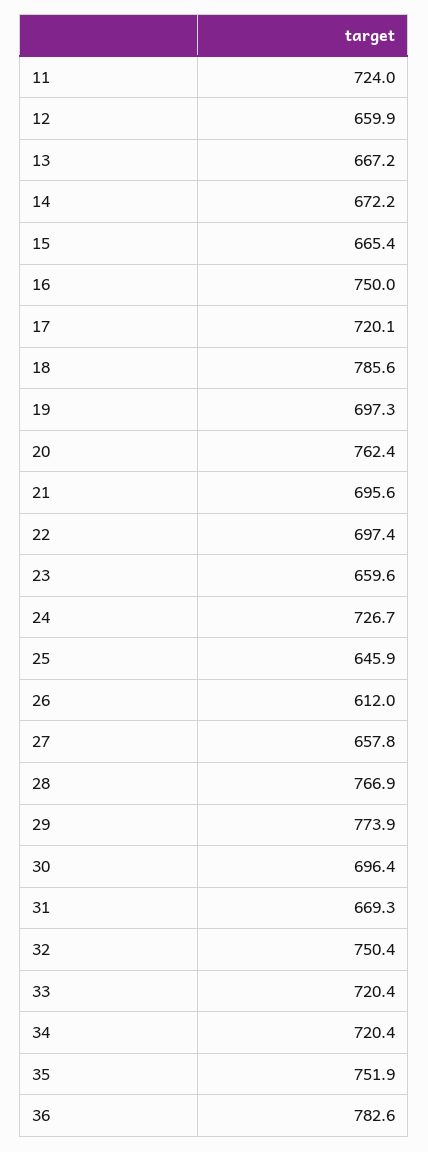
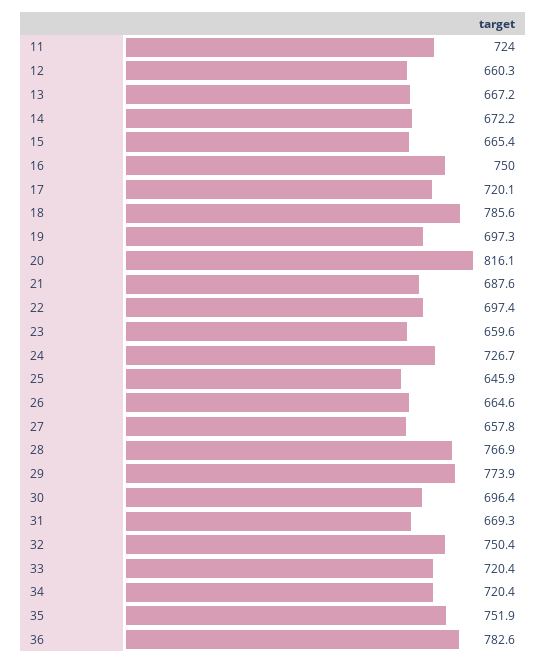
12: 659.9 -> 660.3
20: 762.4 -> 816.1
21: 695.6 -> 687.6
26: 612 -> 664.6

